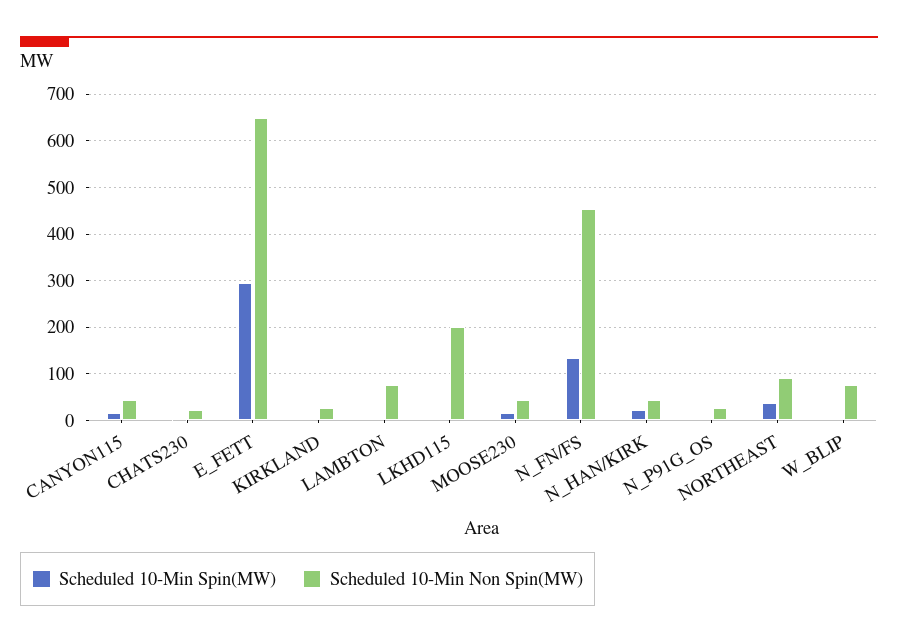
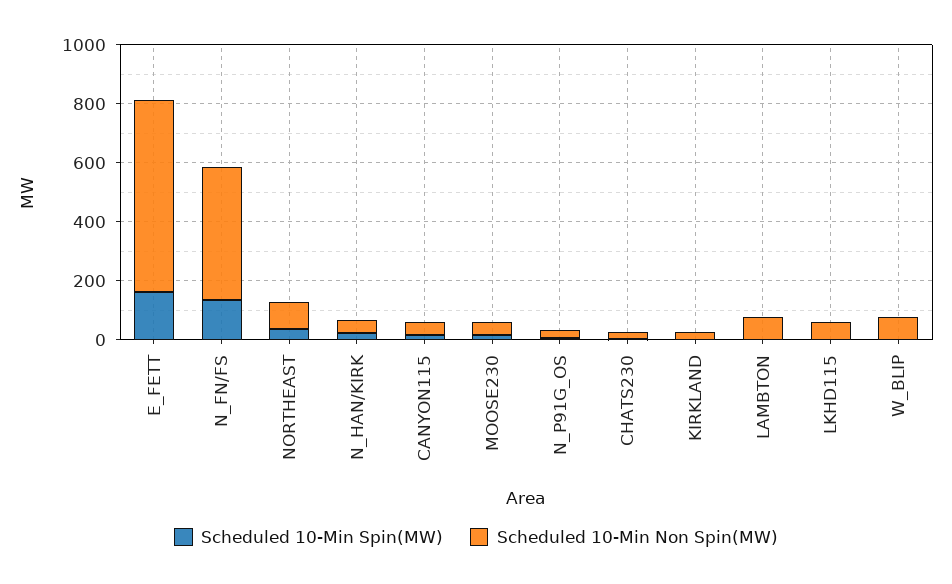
Scheduled 10-Min Spin(MW), E_FETT: 300 -> 150
Scheduled 10-Min Non Spin(MW), LKHD115: 200 -> 50

